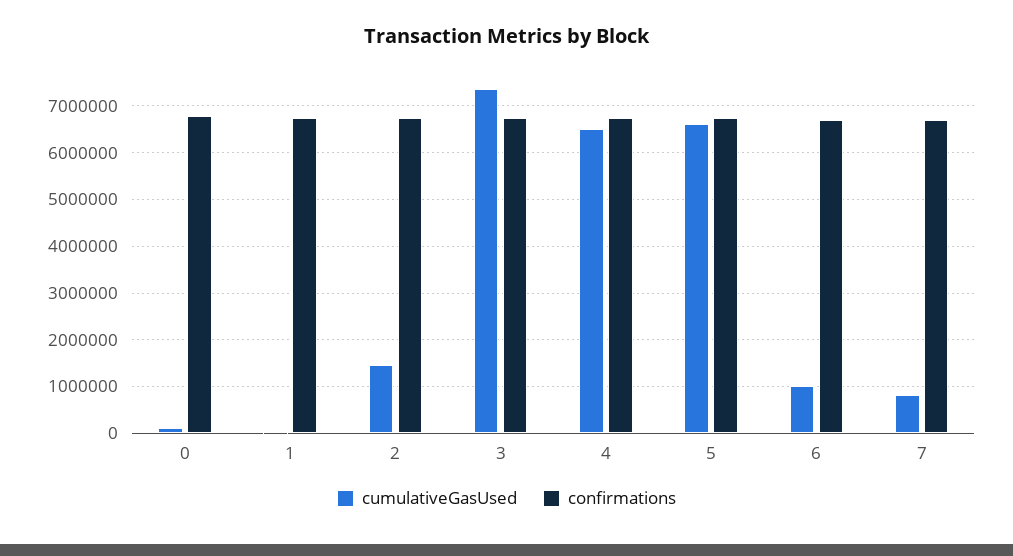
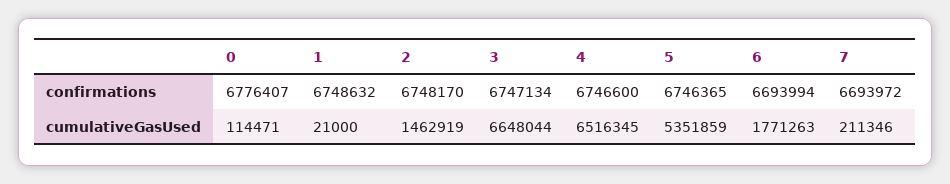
cumulativeGasUsed, 3: 7400000 -> 6648044
cumulativeGasUsed, 5: 6600000 -> 5351859
cumulativeGasUsed, 6: 1000000 -> 1771263
cumulativeGasUsed, 7: 800000 -> 211346

